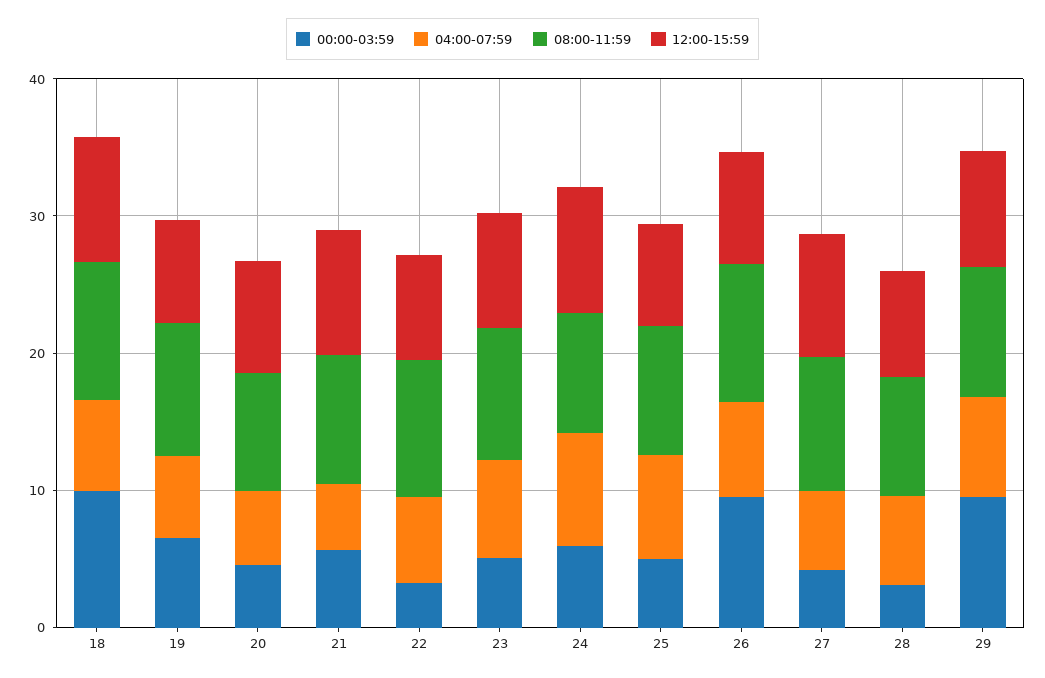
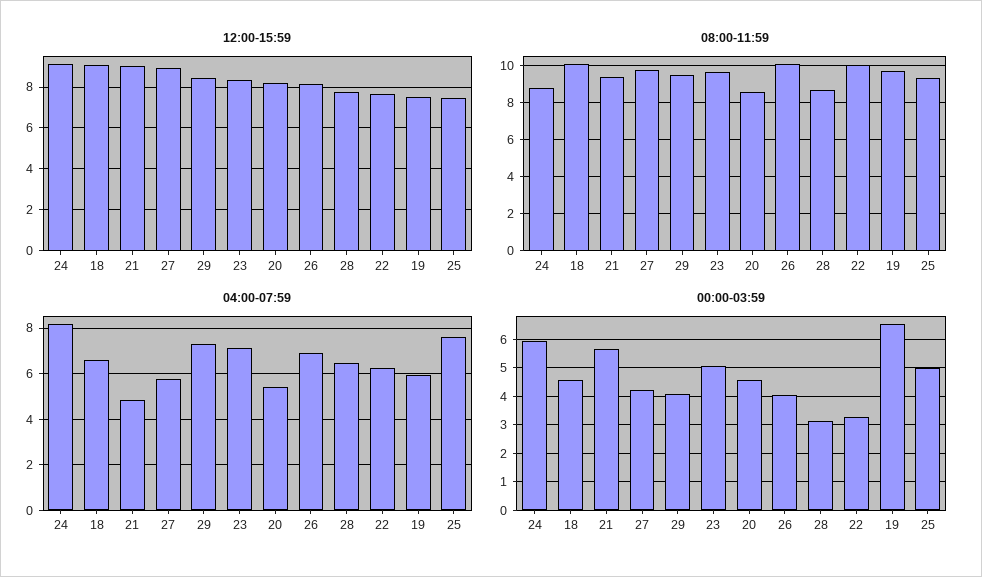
00:00-03:59, 18: 10 -> 4.5
00:00-03:59, 26: 10 -> 4
00:00-03:59, 29: 10 -> 4

